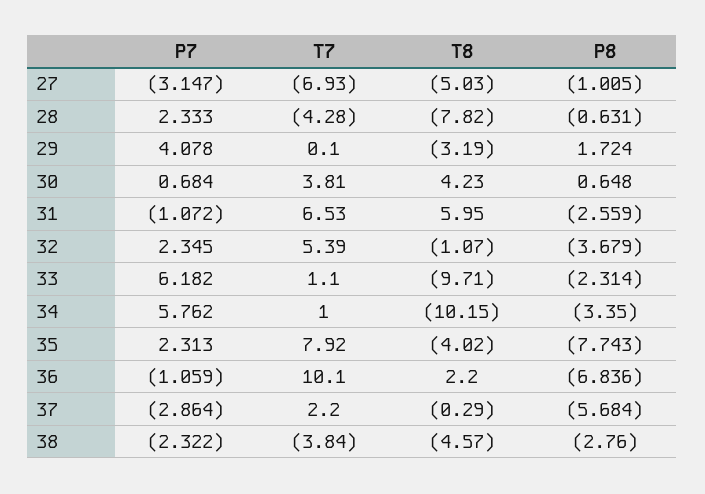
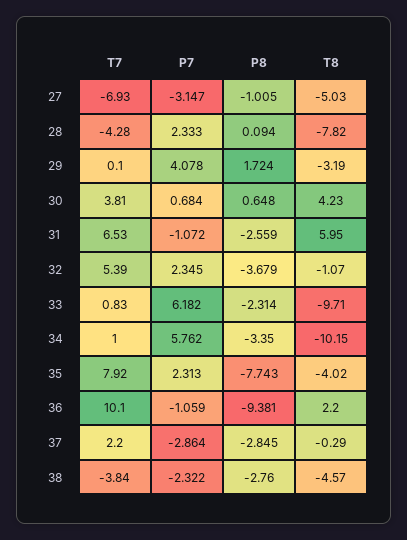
P8, 28: -0.631 -> 0.094
T7, 33: 1.1 -> 0.83
P8, 36: -6.836 -> -9.381
P8, 37: -5.684 -> -2.845

